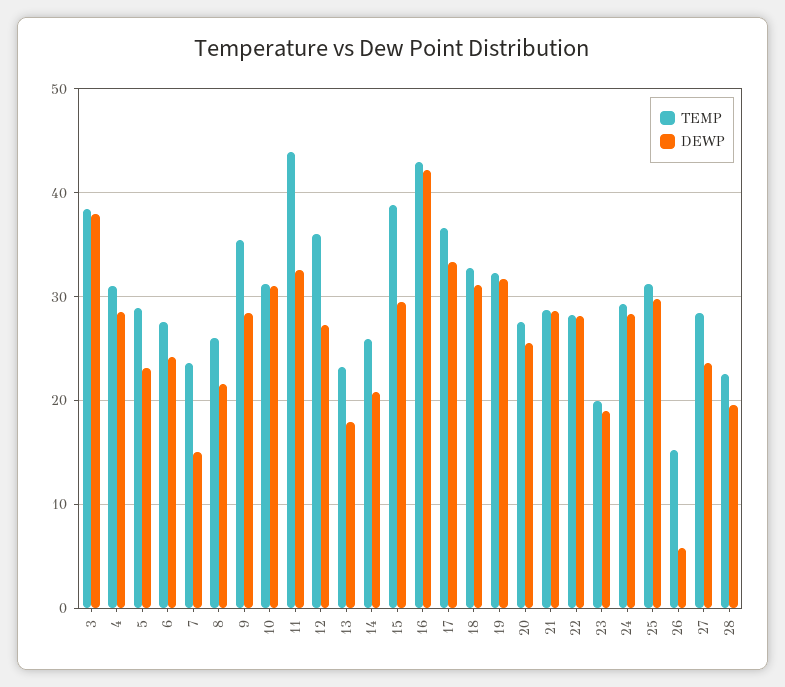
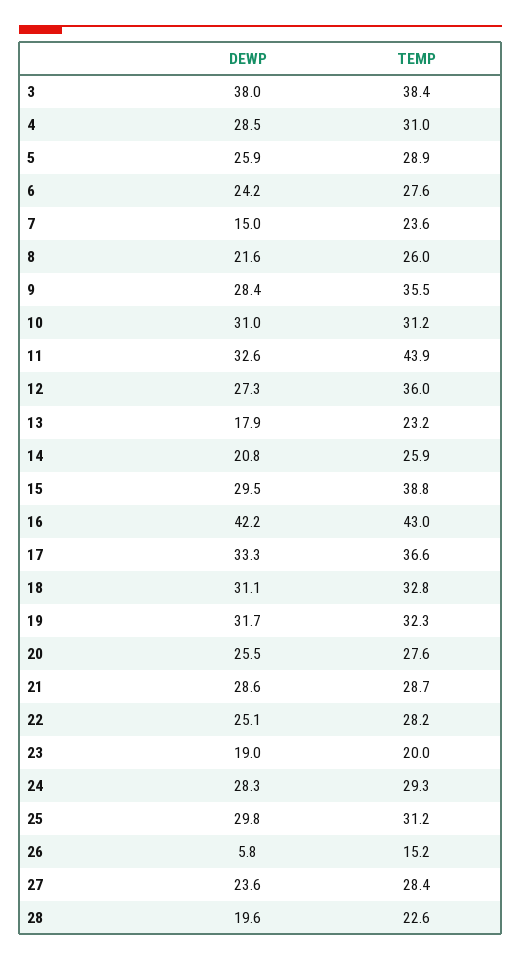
DEWP, 5: 23 -> 25.9
DEWP, 22: 28 -> 25.1

